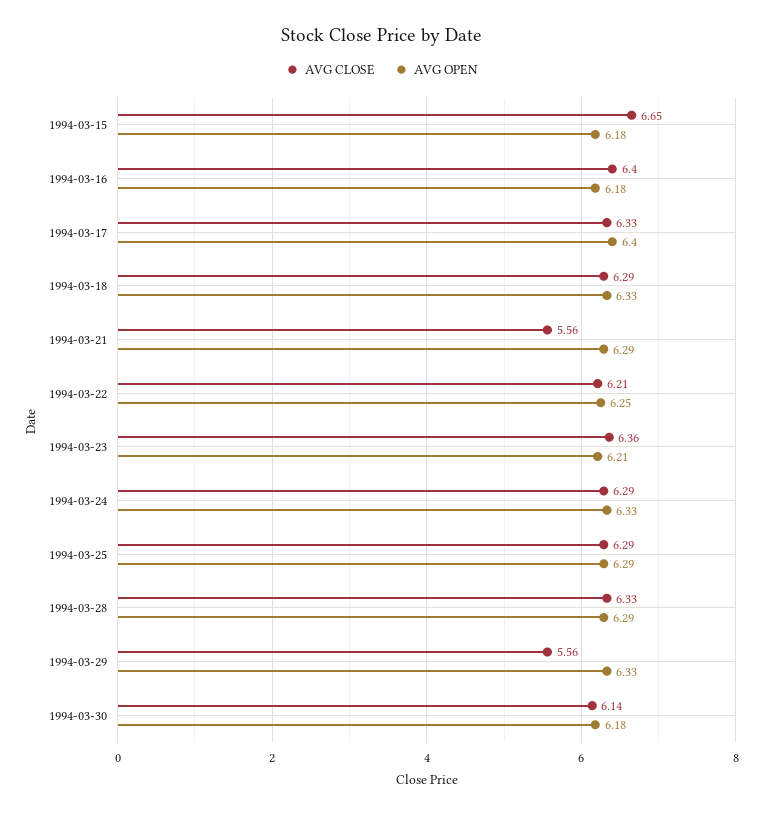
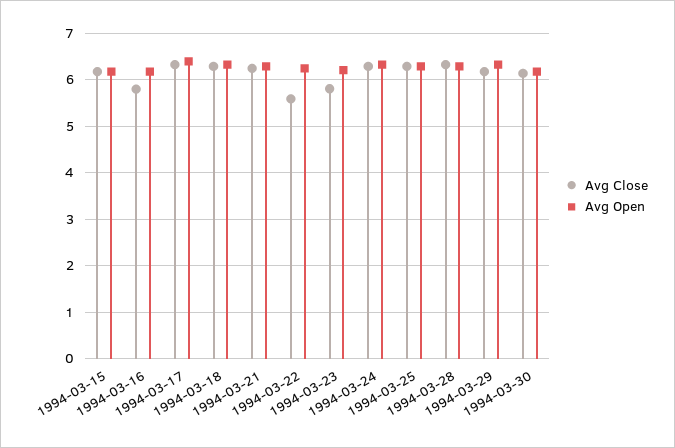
AVG CLOSE, 1994-03-15: 6.65 -> 6.2
AVG CLOSE, 1994-03-16: 6.4 -> 5.8
AVG CLOSE, 1994-03-21: 5.56 -> 6.2
AVG CLOSE, 1994-03-22: 6.21 -> 5.6
AVG CLOSE, 1994-03-23: 6.36 -> 5.8
AVG CLOSE, 1994-03-29: 5.56 -> 6.2

